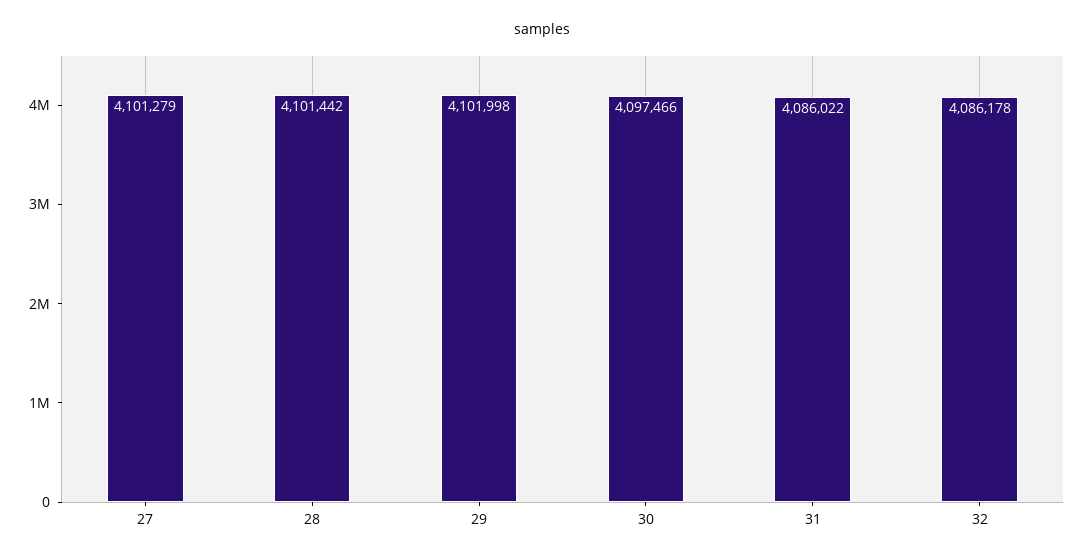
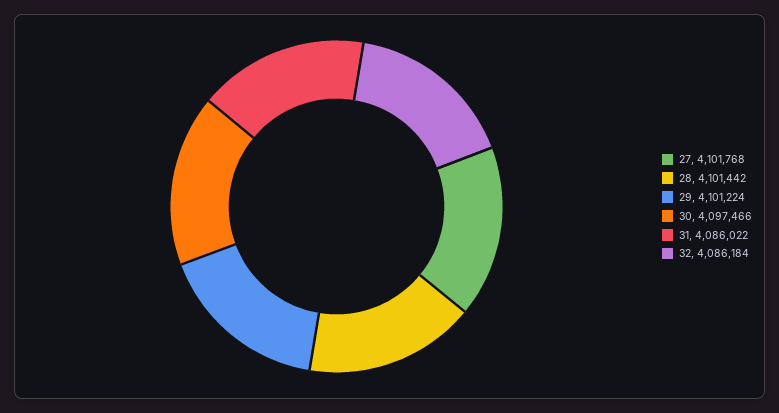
27: 4101279 -> 4101768
29: 4101998 -> 4101224
32: 4086178 -> 4086184

